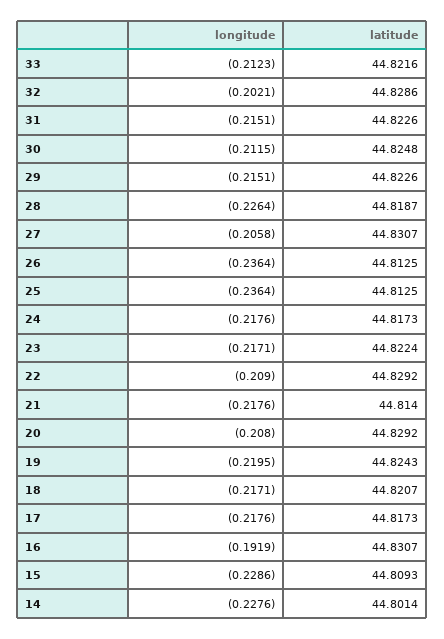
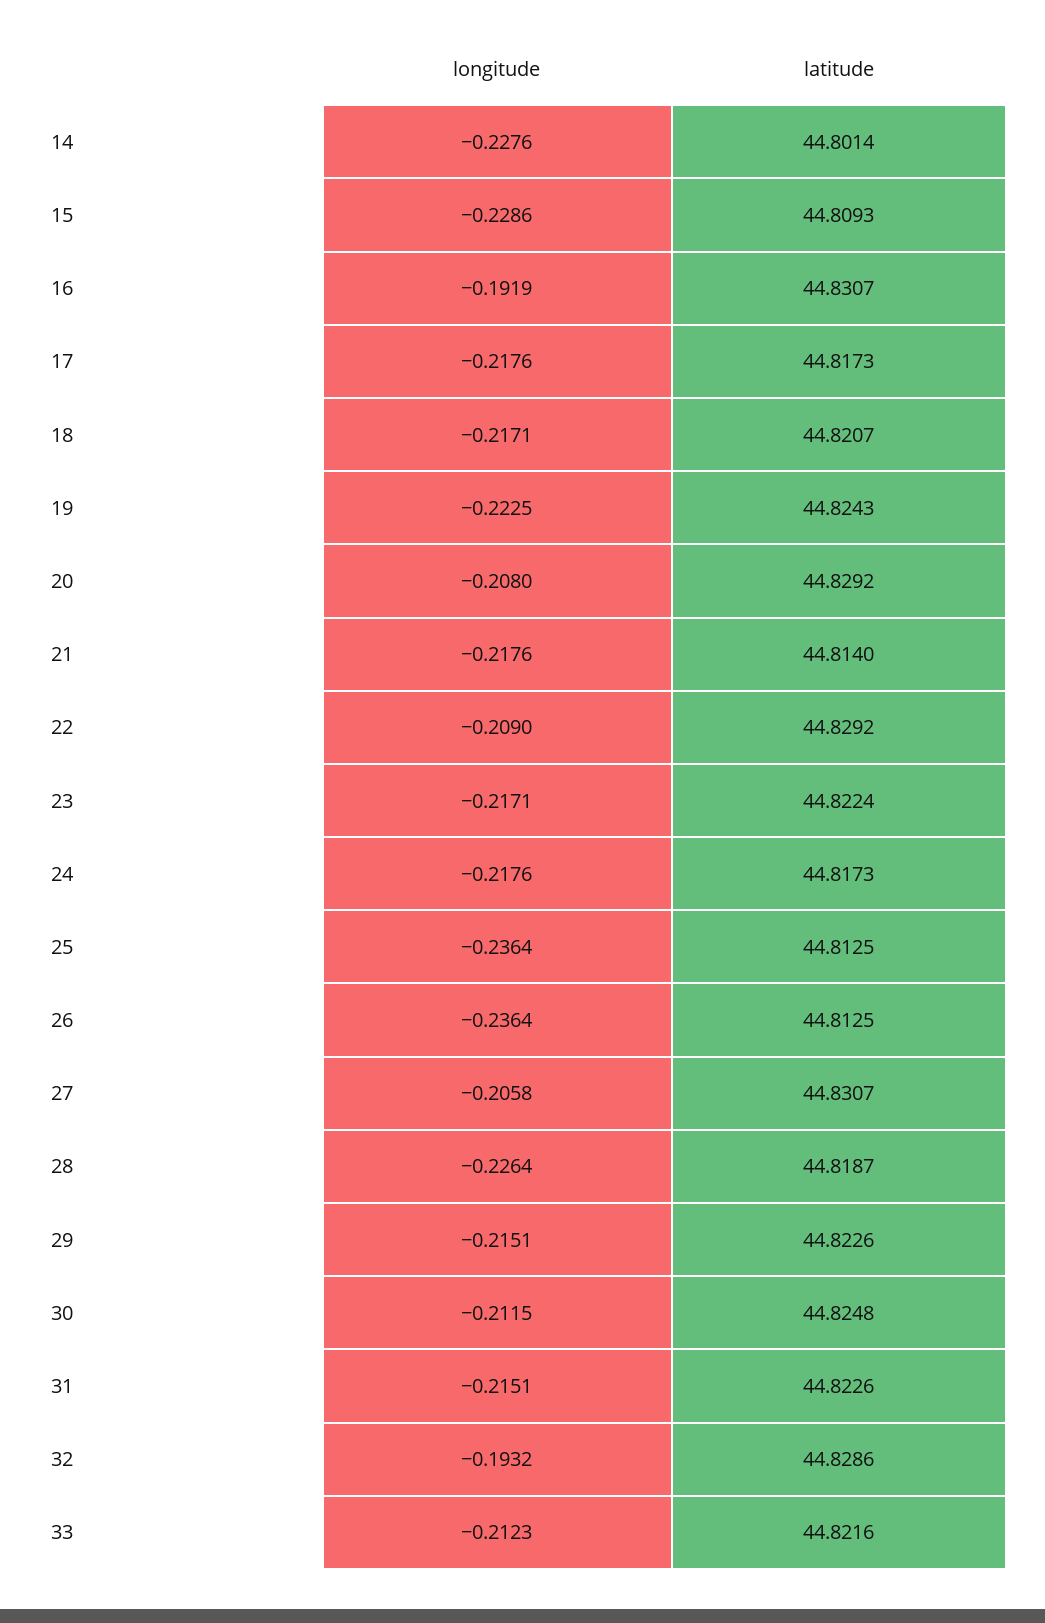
longitude, 32: -0.2021 -> -0.1932
longitude, 19: -0.2195 -> -0.2225

